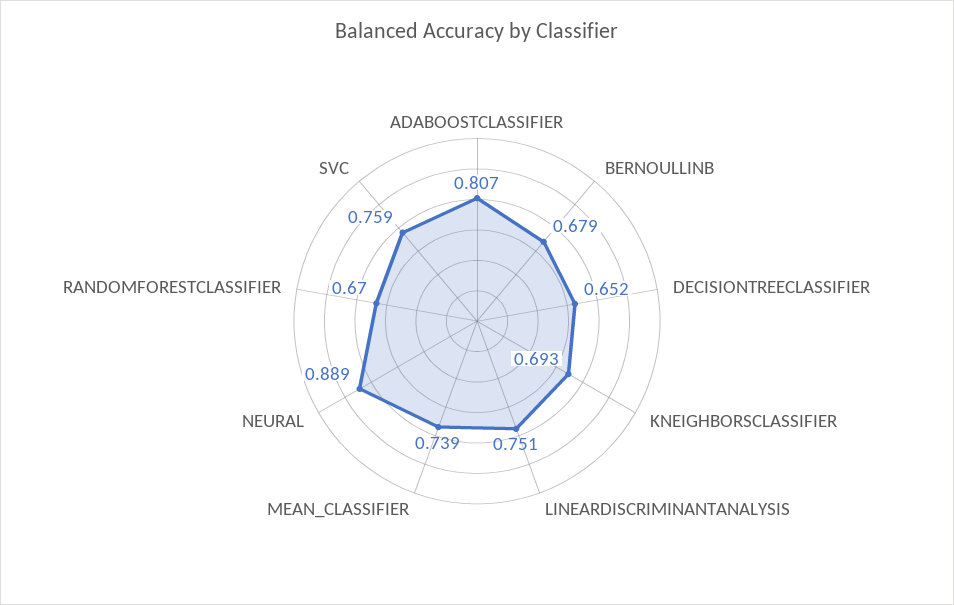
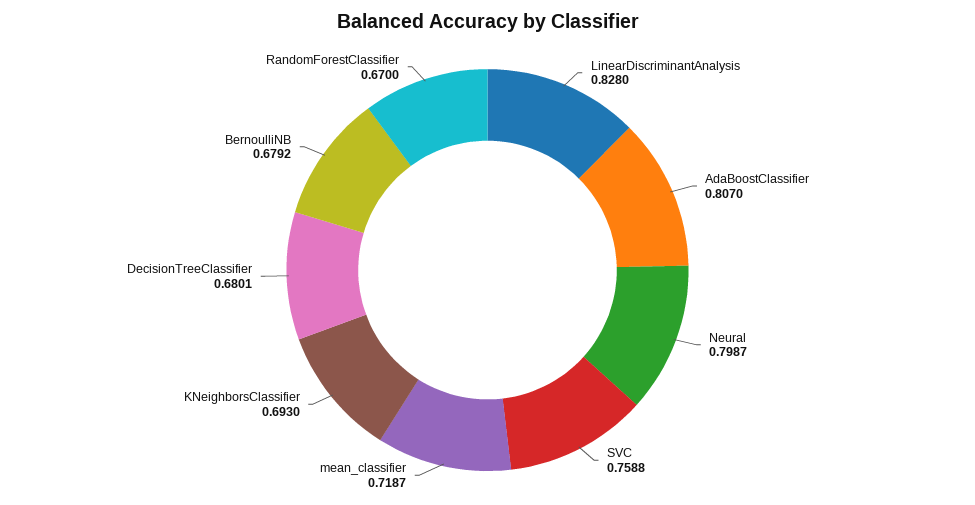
DECISIONTREECLASSIFIER: 0.652 -> 0.6801
LINEARDISCRIMINANTANALYSIS: 0.751 -> 0.828
MEAN_CLASSIFIER: 0.739 -> 0.7187
NEURAL: 0.889 -> 0.7987

